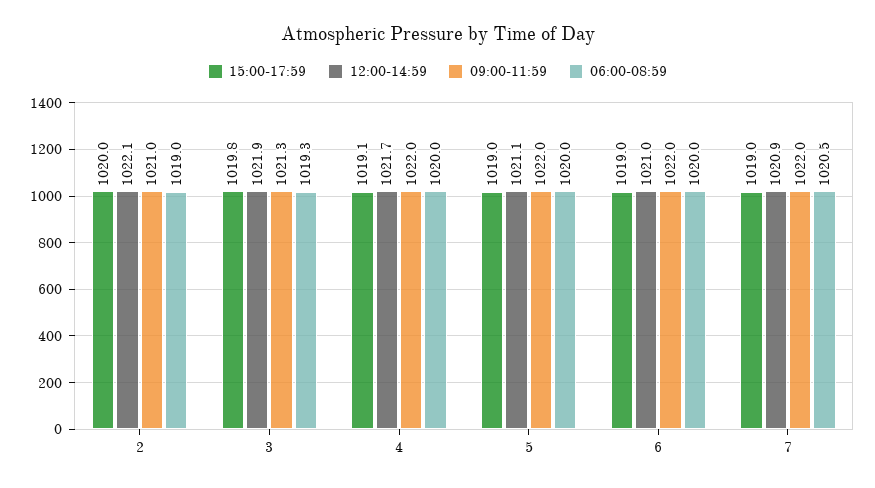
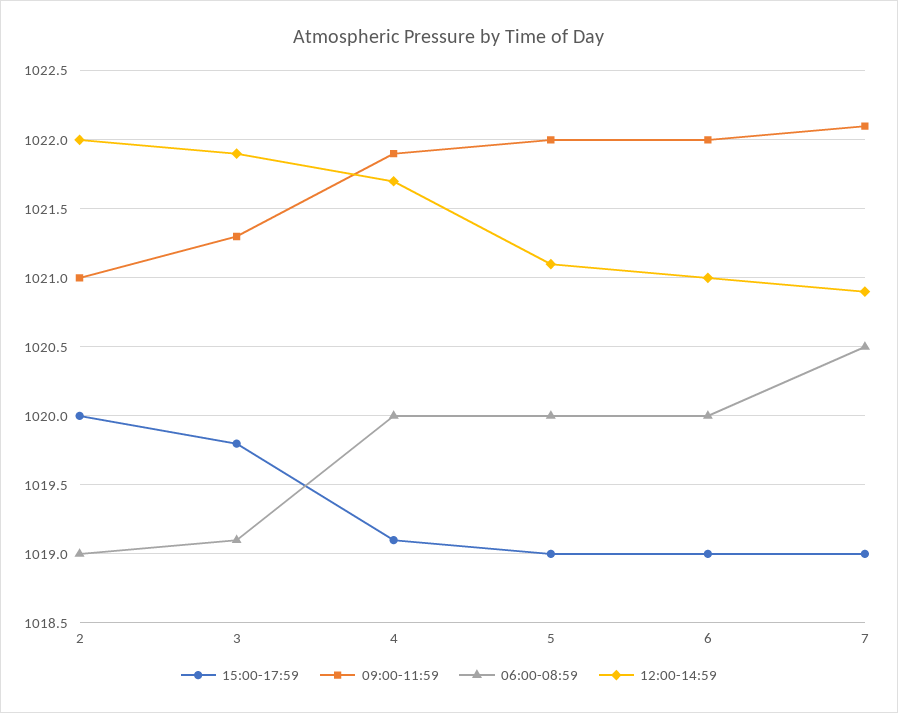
12:00-14:59, 2: 1022.1 -> 1022
06:00-08:59, 3: 1019.3 -> 1019.1
09:00-11:59, 4: 1022 -> 1021.9
09:00-11:59, 7: 1022 -> 1022.1

